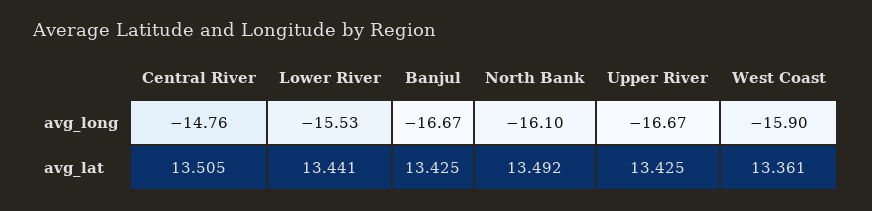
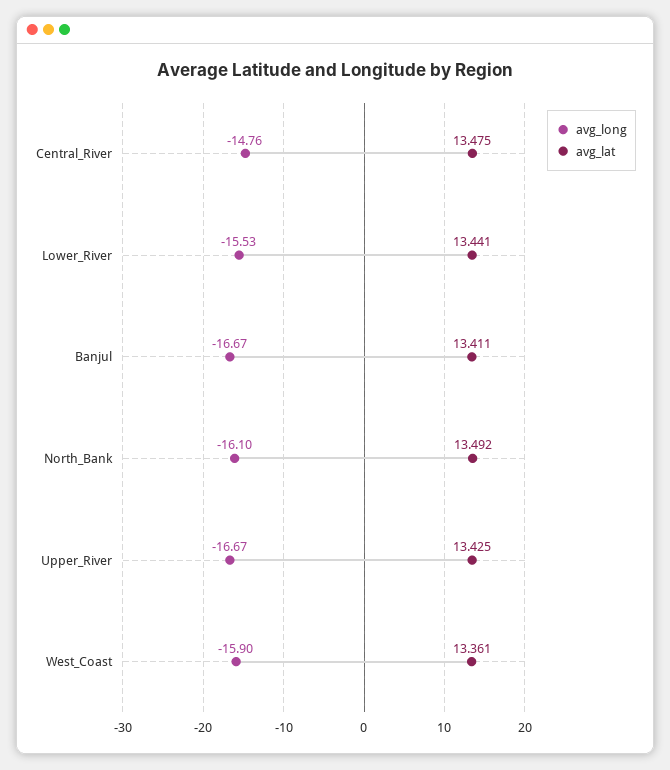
avg_lat, Central River: 13.505 -> 13.475
avg_lat, Banjul: 13.425 -> 13.411

